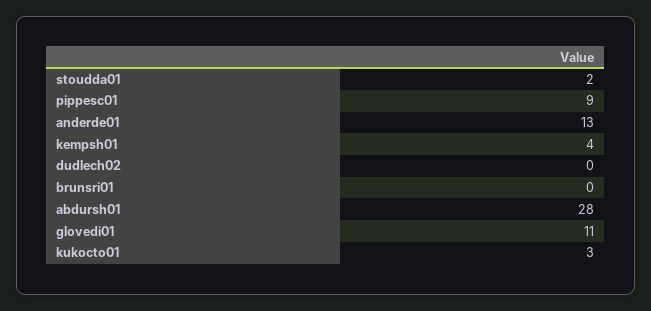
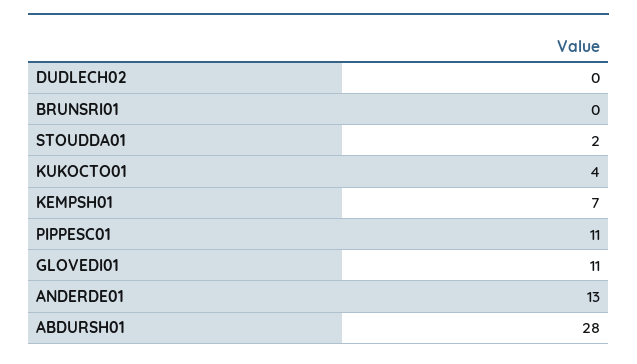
pippesc01: 9 -> 11
kempsh01: 4 -> 7
kukocto01: 3 -> 4

